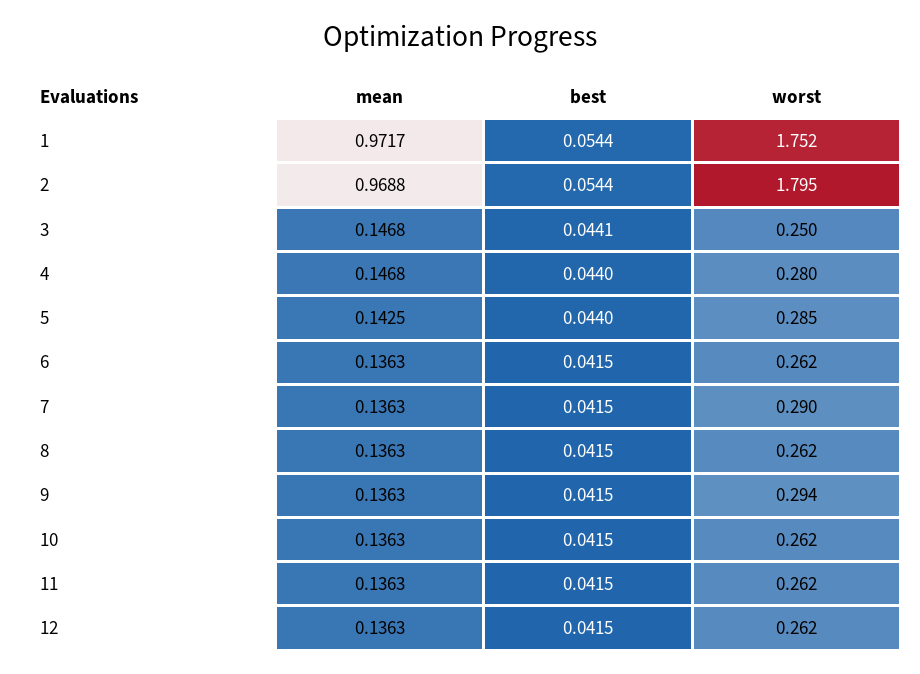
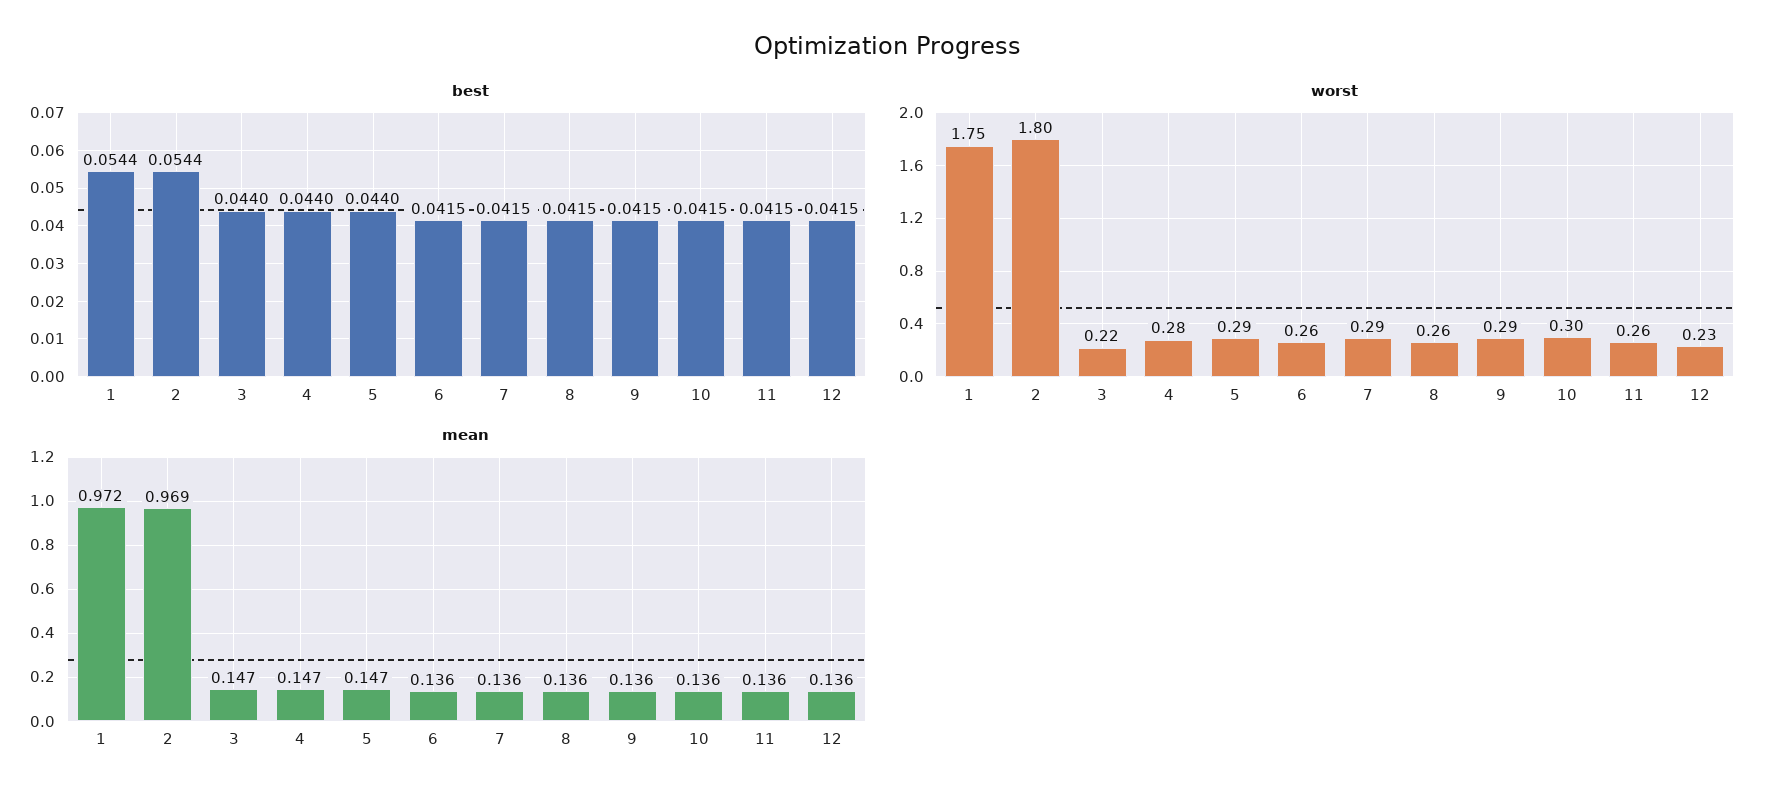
best, 3: 0.0441 -> 0.044
worst, 3: 0.25 -> 0.22
mean, 5: 0.1425 -> 0.147
worst, 10: 0.262 -> 0.3
worst, 12: 0.262 -> 0.23

